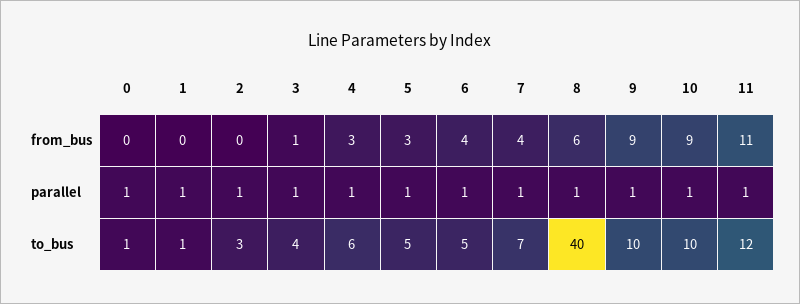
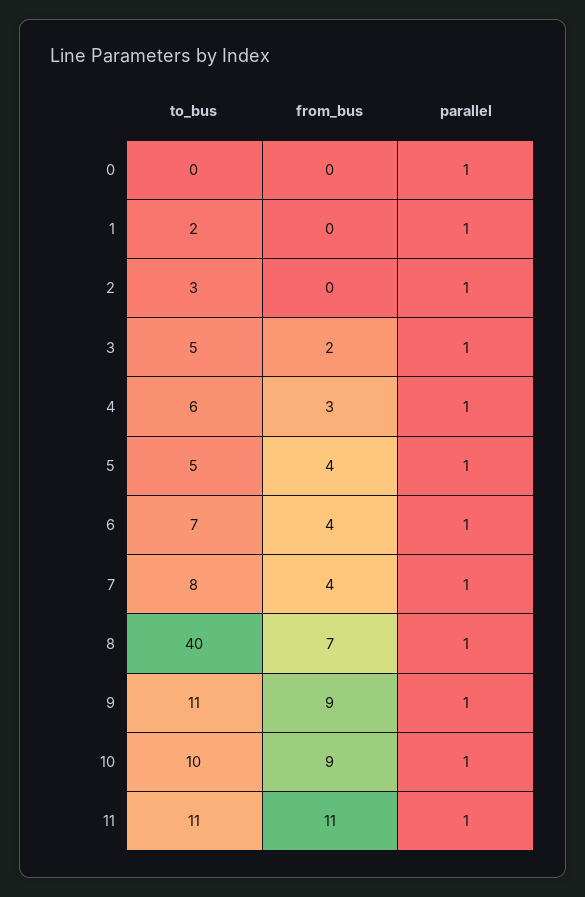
3, from_bus: 1 -> 2
5, from_bus: 3 -> 4
8, from_bus: 6 -> 7
0, to_bus: 1 -> 0
1, to_bus: 1 -> 2
3, to_bus: 4 -> 5
6, to_bus: 5 -> 7
7, to_bus: 7 -> 8
9, to_bus: 10 -> 11
11, to_bus: 12 -> 11

